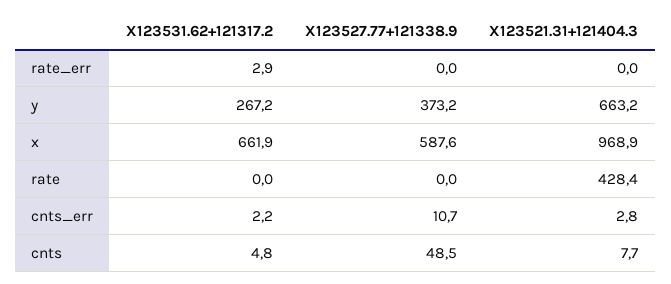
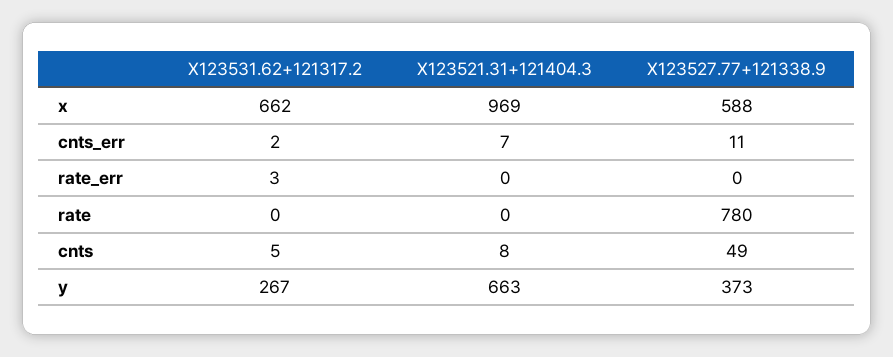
X123527.77+121338.9, rate: 0 -> 780
X123521.31+121404.3, rate: 428.4 -> 0
X123521.31+121404.3, cnts_err: 2.8 -> 7

